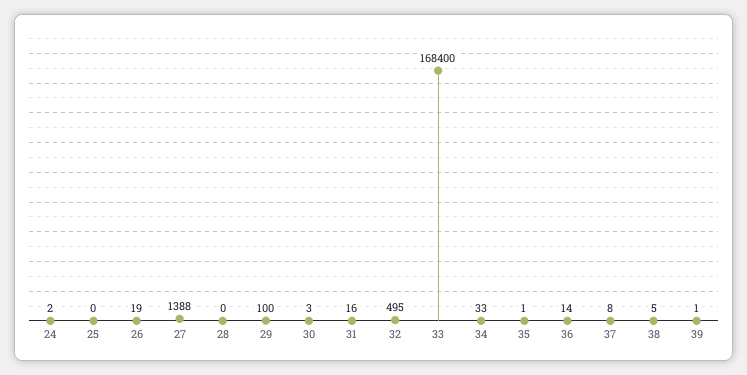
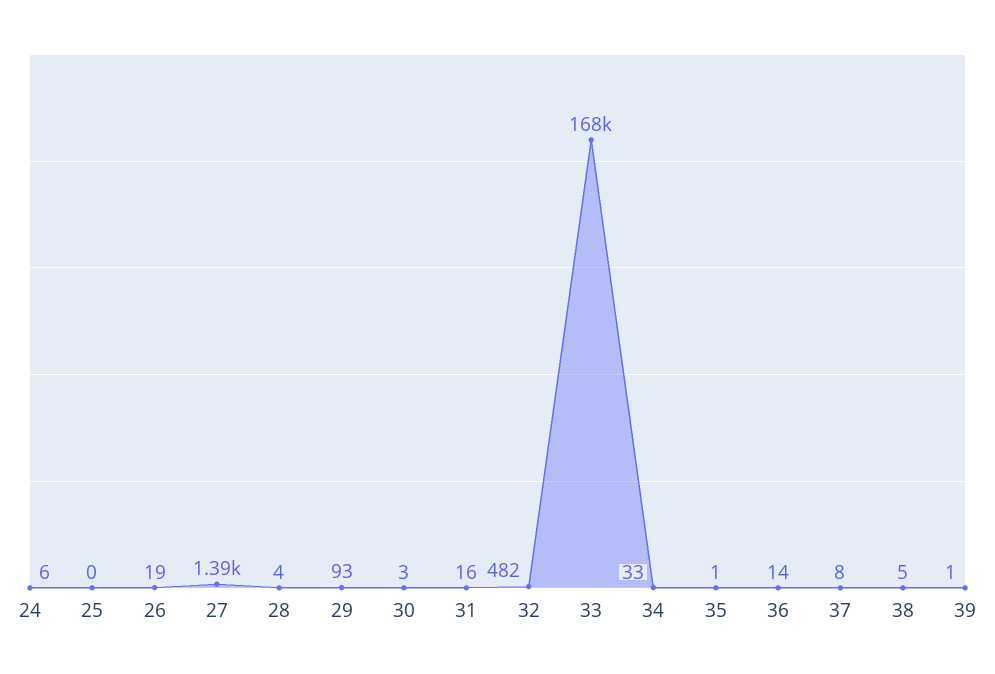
24: 2 -> 6
28: 0 -> 4
29: 100 -> 93
32: 495 -> 482

